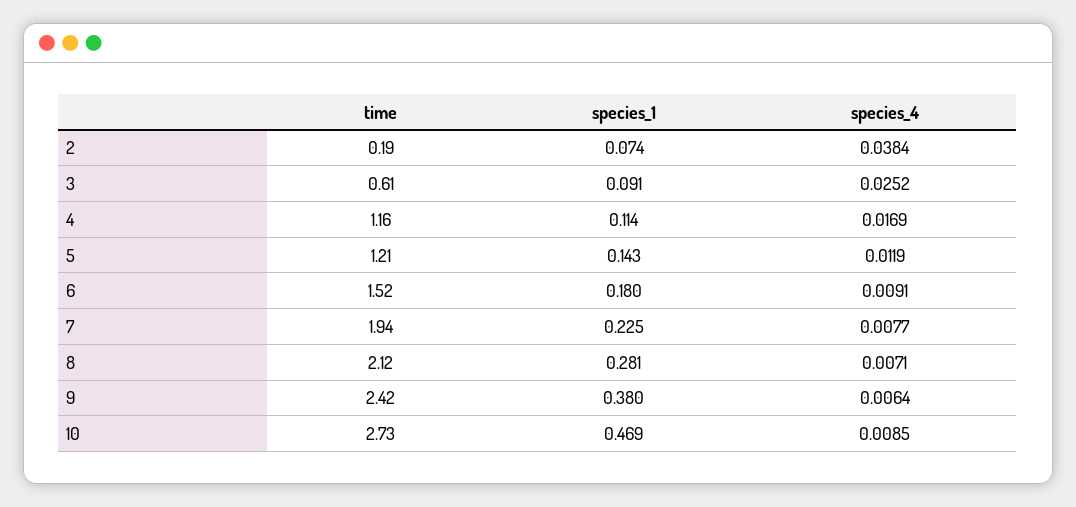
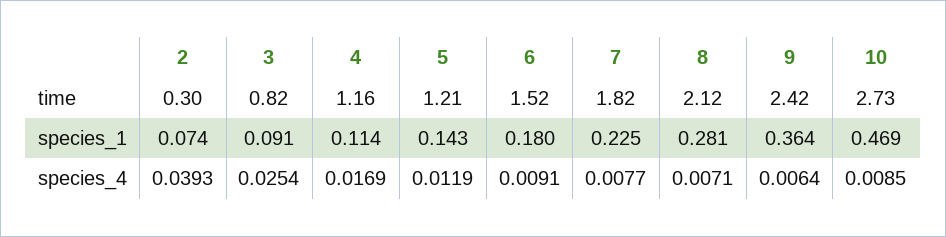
time, 2: 0.19 -> 0.3
species_4, 2: 0.0384 -> 0.0393
time, 3: 0.61 -> 0.82
species_4, 3: 0.0252 -> 0.0254
time, 7: 1.94 -> 1.82
species_1, 9: 0.38 -> 0.364

